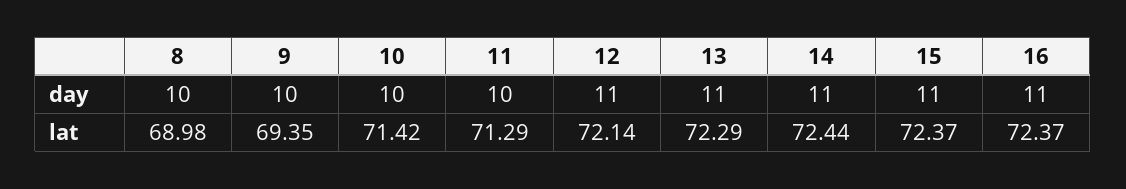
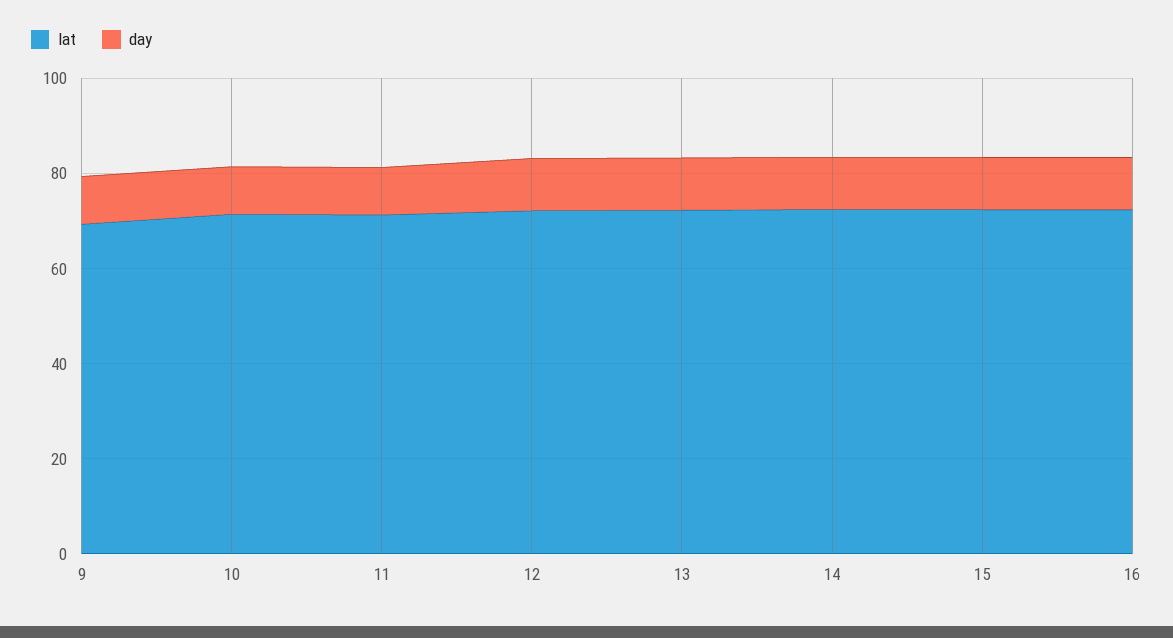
day, 8: 10 -> none
lat, 8: 68.98 -> none

